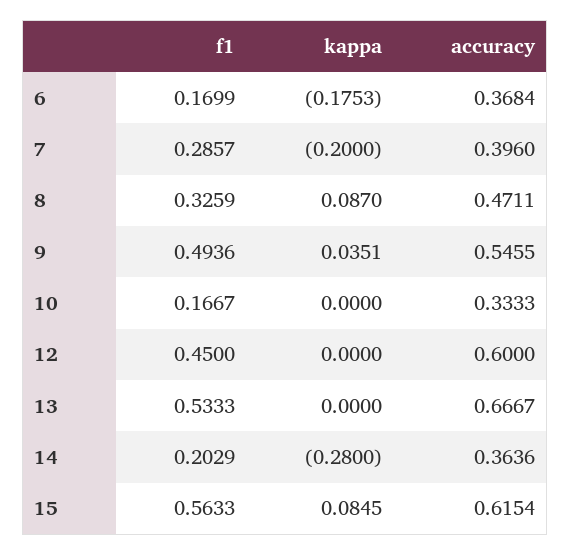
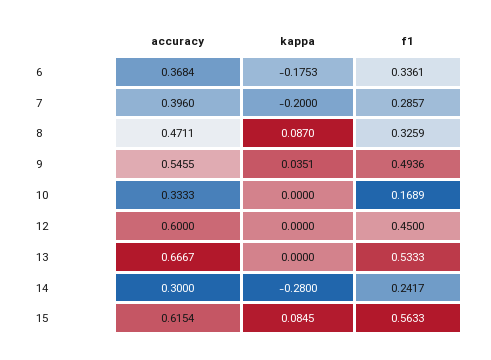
f1, 6: 0.1699 -> 0.3361
f1, 10: 0.1667 -> 0.1689
f1, 14: 0.2029 -> 0.2417
accuracy, 14: 0.3636 -> 0.3

